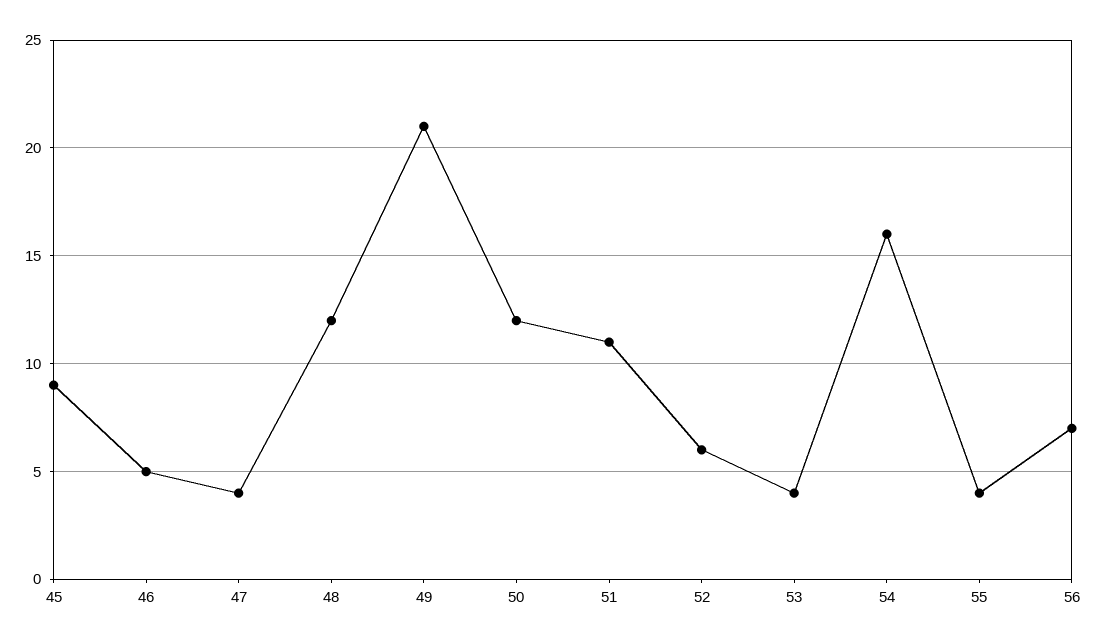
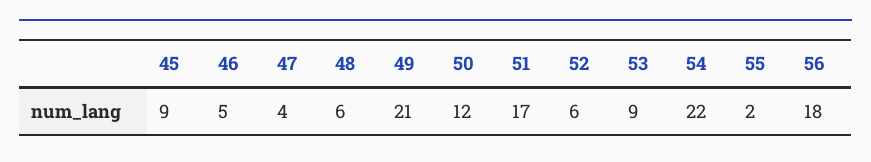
48: 12 -> 6
51: 11 -> 17
53: 4 -> 9
54: 16 -> 22
55: 4 -> 2
56: 7 -> 18

